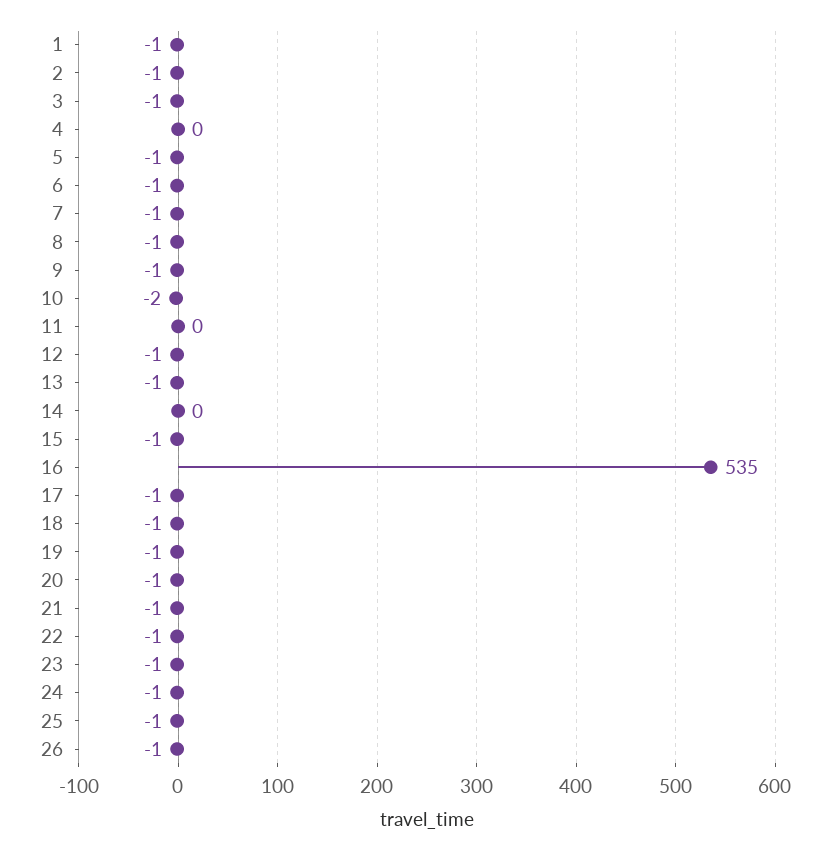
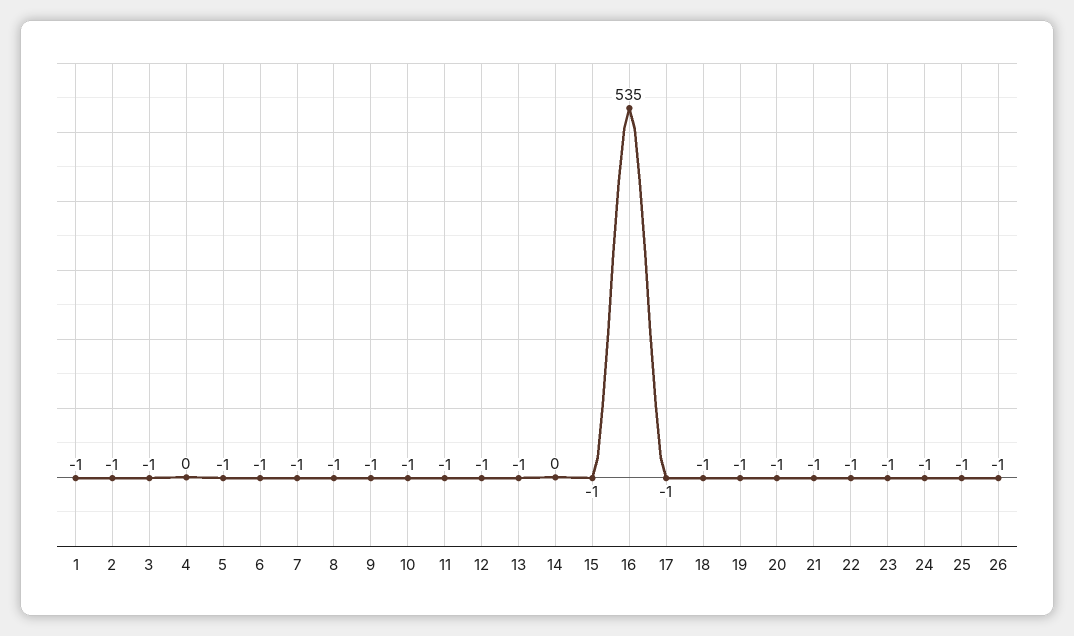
10: -2 -> -1
11: 0 -> -1

